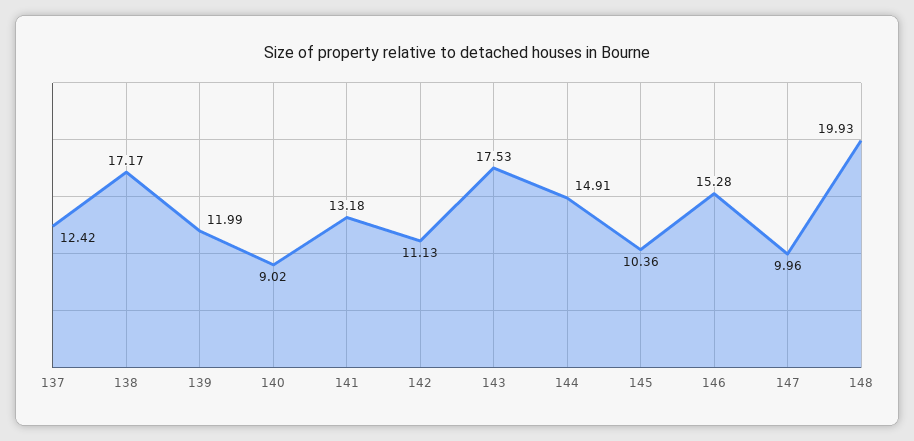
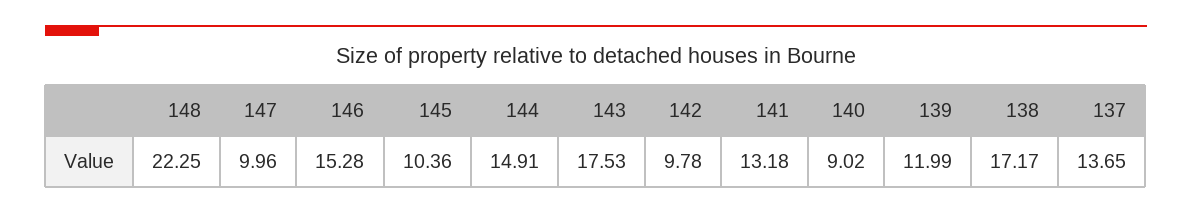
137: 12.42 -> 13.65
142: 11.13 -> 9.78
148: 19.93 -> 22.25

